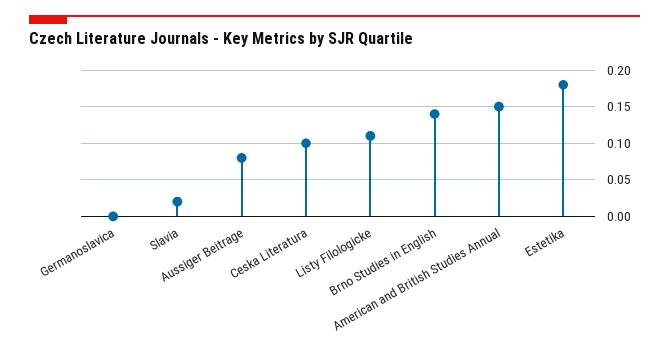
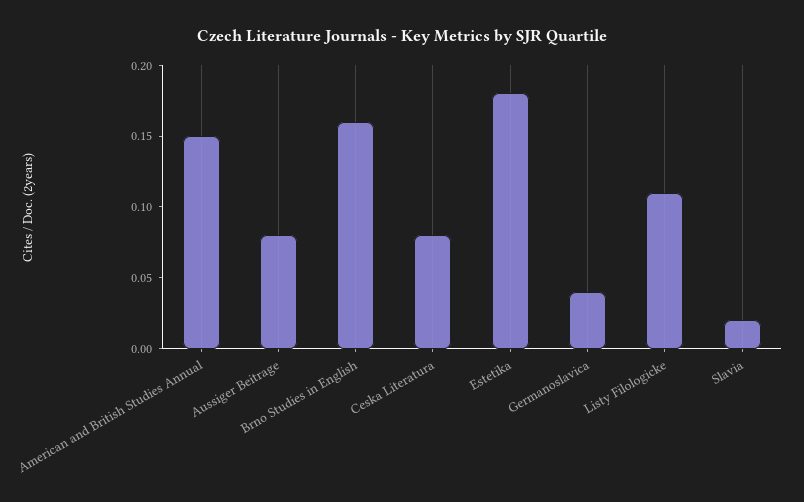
Germanoslavica: 0 -> 0.04
Ceska Literatura: 0.1 -> 0.08
Brno Studies in English: 0.14 -> 0.16

